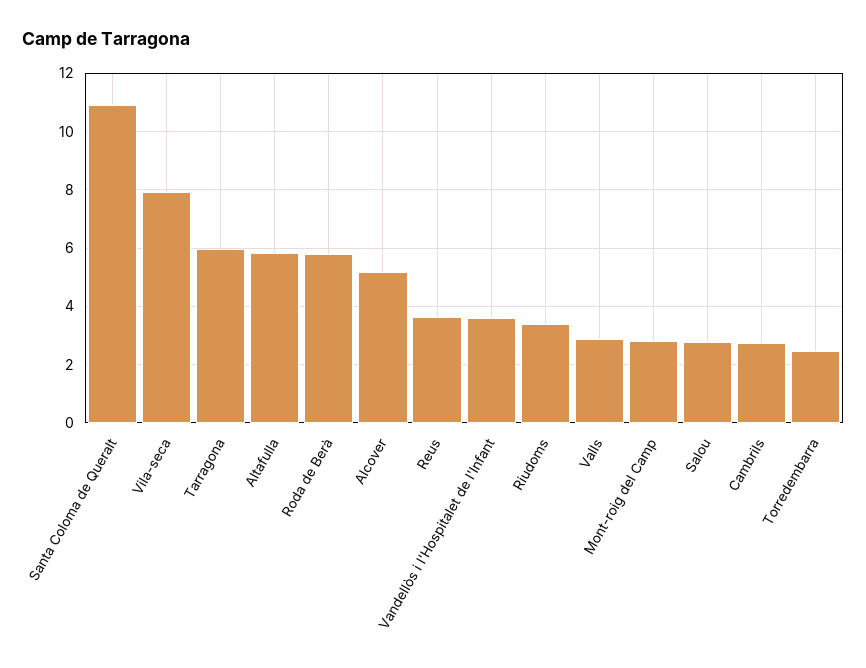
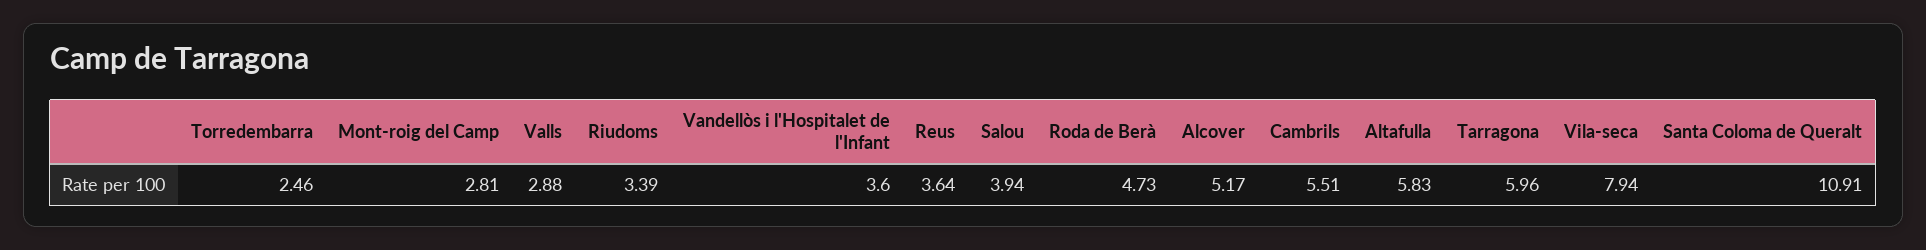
Roda de Berà: 5.75 -> 4.73
Salou: 2.75 -> 3.94
Cambrils: 2.75 -> 5.51

